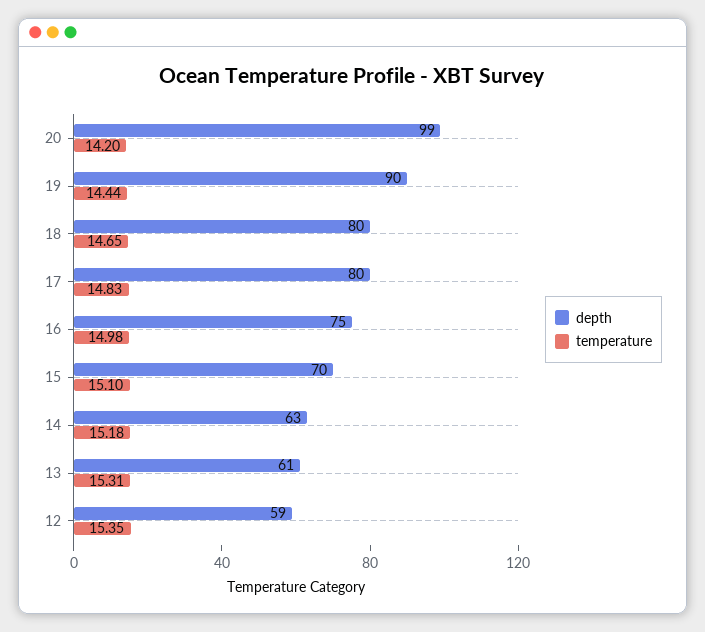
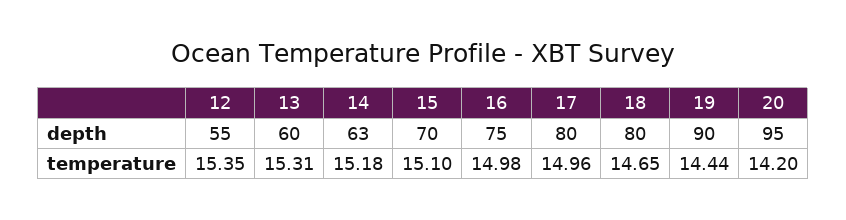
depth, 20: 99 -> 95
temperature, 17: 14.83 -> 14.96
depth, 13: 61 -> 60
depth, 12: 59 -> 55

